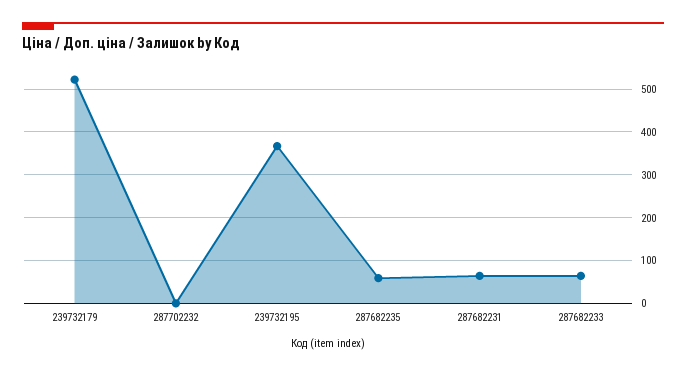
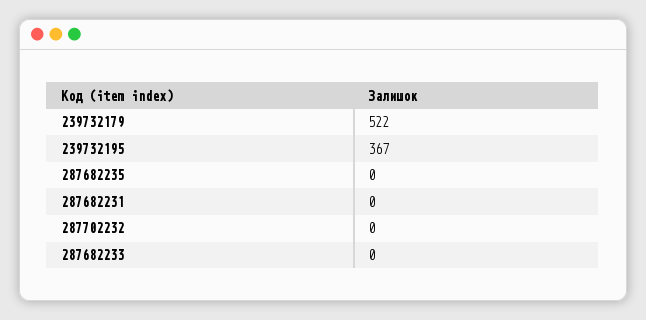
287682235: 60 -> 0
287682231: 60 -> 0
287682233: 60 -> 0

